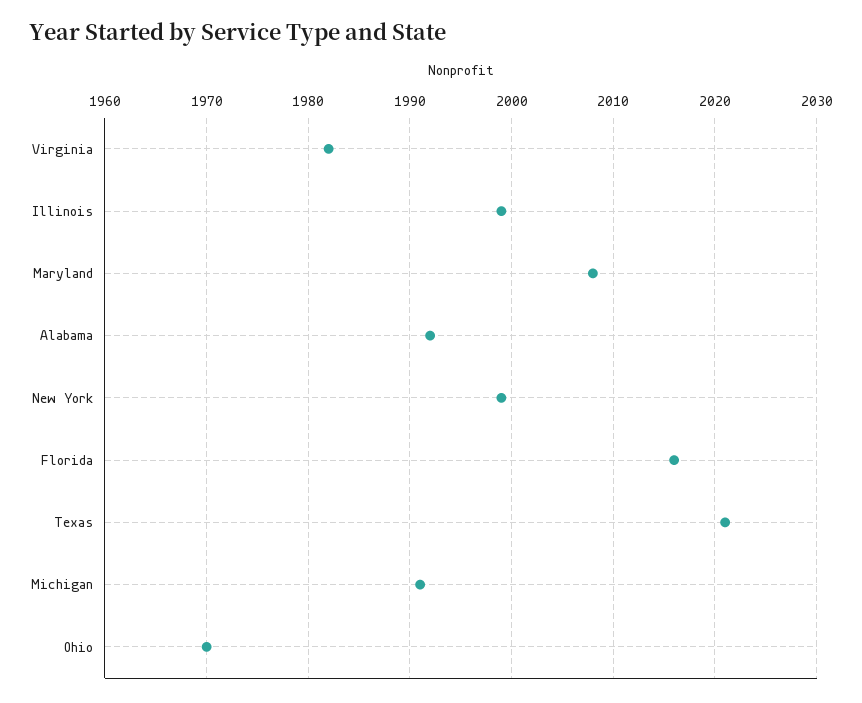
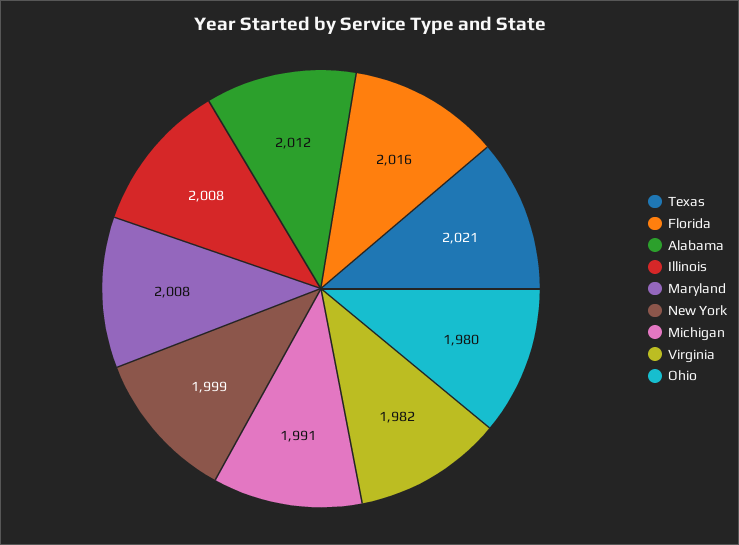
Illinois: 1999 -> 2008
Alabama: 1992 -> 2012
Ohio: 1970 -> 1980

